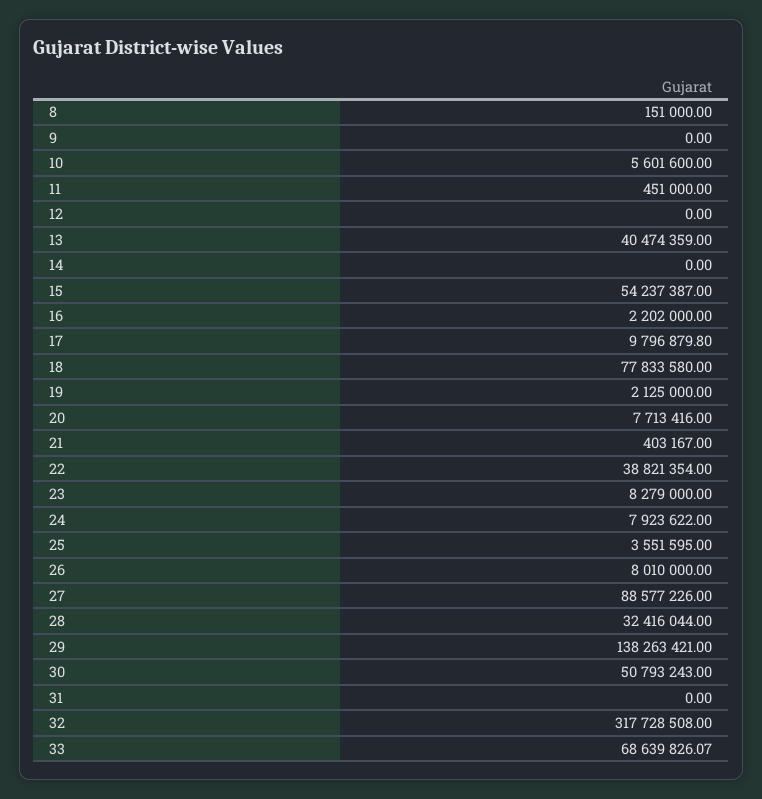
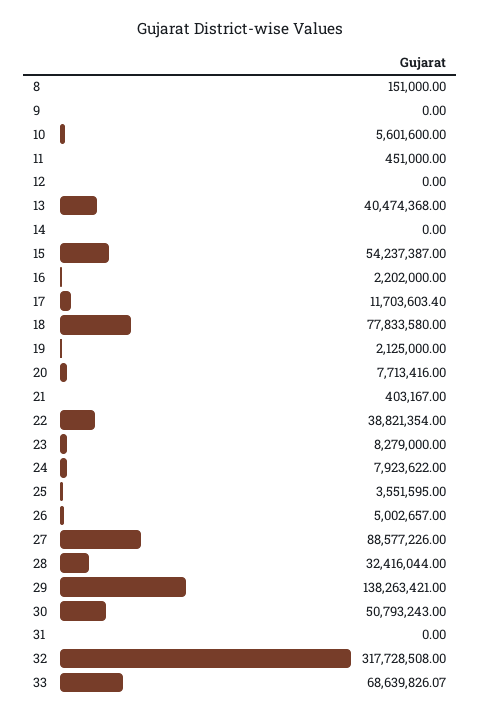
13: 40474359 -> 40474368
17: 9796879.8 -> 11703603.4
26: 8010000 -> 5002657

